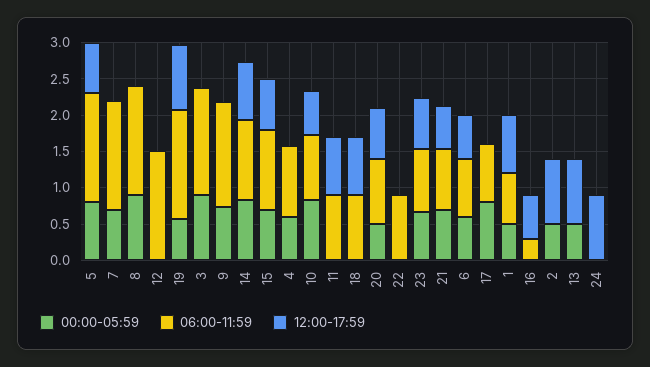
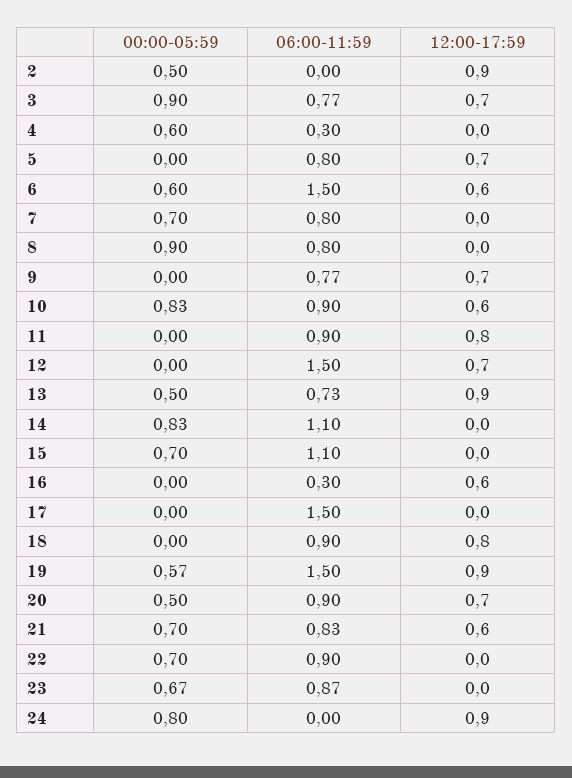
00:00-05:59, 5: 0.75 -> 0
06:00-11:59, 5: 1.5 -> 0.8
06:00-11:59, 7: 1.5 -> 0.8
06:00-11:59, 8: 1.5 -> 0.8
12:00-17:59, 12: 0 -> 0.7
06:00-11:59, 3: 1.5 -> 0.77
12:00-17:59, 3: 0 -> 0.7
00:00-05:59, 9: 0.75 -> 0
06:00-11:59, 9: 1.5 -> 0.77
12:00-17:59, 9: 0 -> 0.7
12:00-17:59, 14: 0.75 -> 0
12:00-17:59, 15: 0.75 -> 0
06:00-11:59, 4: 1 -> 0.3
00:00-05:59, 22: 0 -> 0.7
12:00-17:59, 23: 0.75 -> 0
06:00-11:59, 6: 0.75 -> 1.5
00:00-05:59, 17: 0.75 -> 0
06:00-11:59, 17: 0.75 -> 1.5
00:00-05:59, 1: 0.5 -> none
06:00-11:59, 1: 0.75 -> none
12:00-17:59, 1: 0.75 -> none
06:00-11:59, 13: 0 -> 0.73
00:00-05:59, 24: 0 -> 0.8

